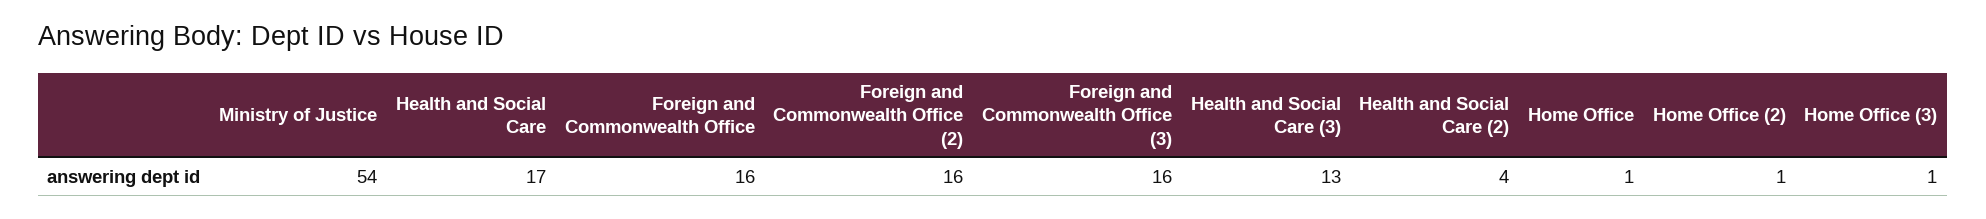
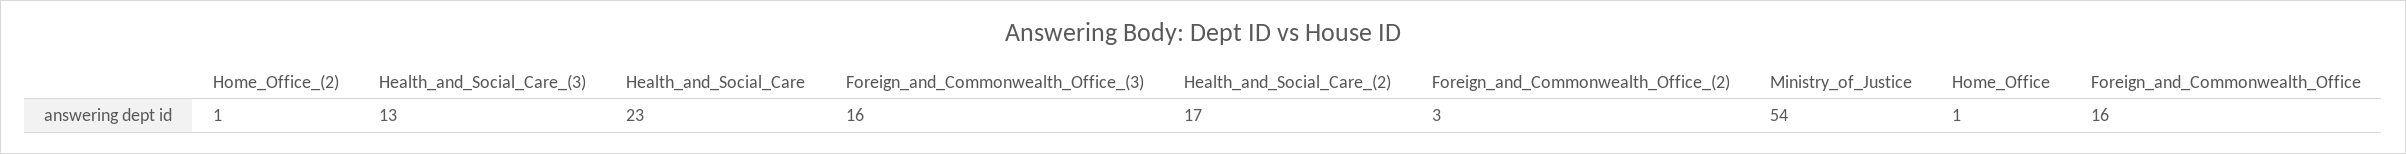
Health and Social Care: 17 -> 23
Foreign and Commonwealth Office (2): 16 -> 3
Health and Social Care (2): 4 -> 17
Home Office (3): 1 -> none

